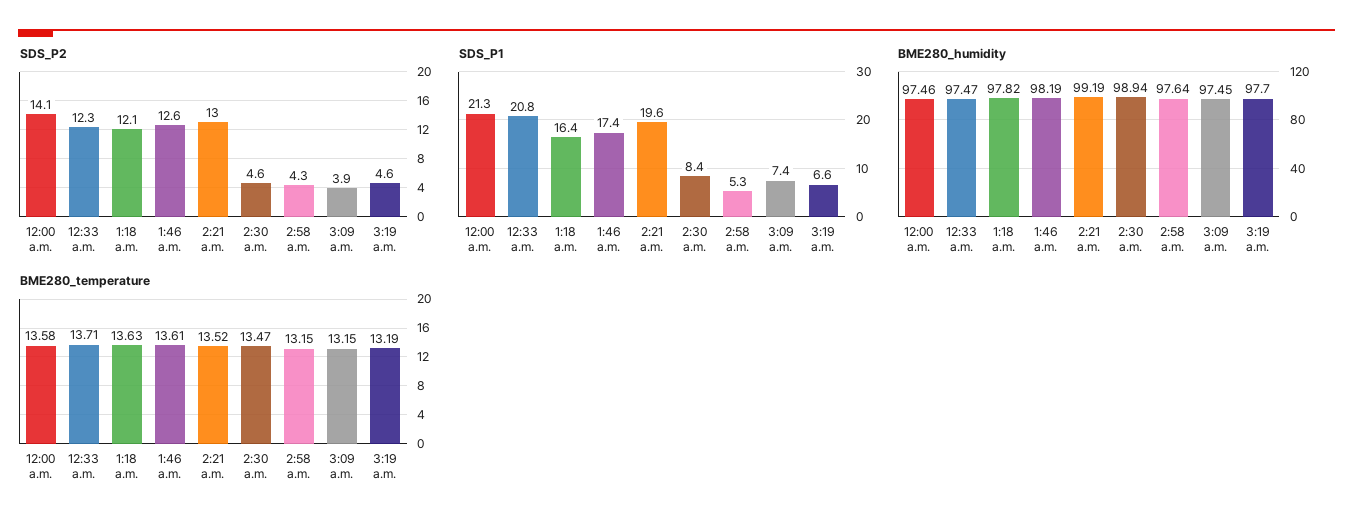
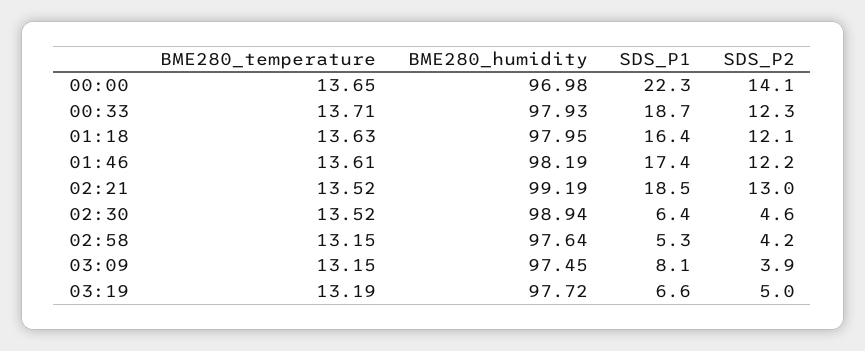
SDS_P2, 1:46 a.m.: 12.6 -> 12.2
SDS_P2, 2:58 a.m.: 4.3 -> 4.2
SDS_P2, 3:19 a.m.: 4.6 -> 5
SDS_P1, 12:00 a.m.: 21.3 -> 22.3
SDS_P1, 12:33 a.m.: 20.8 -> 18.7
SDS_P1, 2:21 a.m.: 19.6 -> 18.5
SDS_P1, 2:30 a.m.: 8.4 -> 6.4
SDS_P1, 3:09 a.m.: 7.4 -> 8.1
BME280_humidity, 12:00 a.m.: 97.46 -> 96.98
BME280_humidity, 12:33 a.m.: 97.47 -> 97.93
BME280_humidity, 1:18 a.m.: 97.82 -> 97.95
BME280_humidity, 3:19 a.m.: 97.7 -> 97.72
BME280_temperature, 12:00 a.m.: 13.58 -> 13.65
BME280_temperature, 2:30 a.m.: 13.47 -> 13.52

